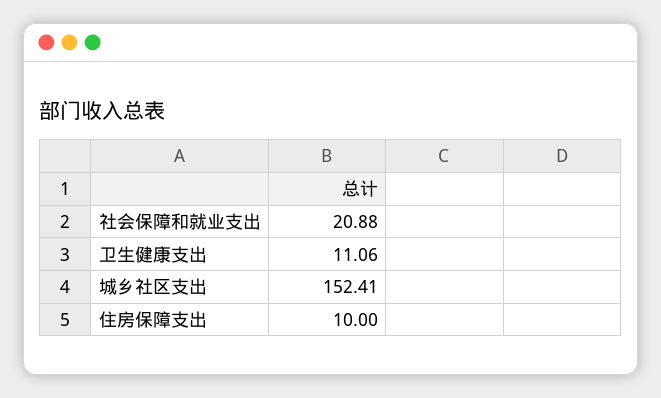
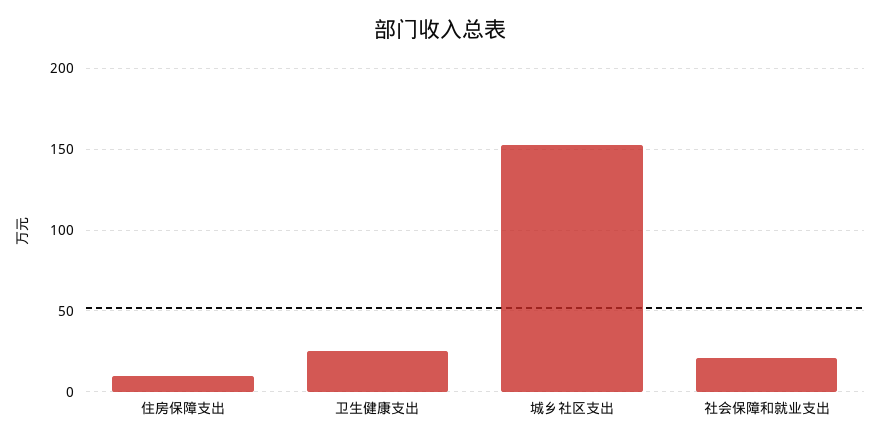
卫生健康支出: 11.06 -> 25

